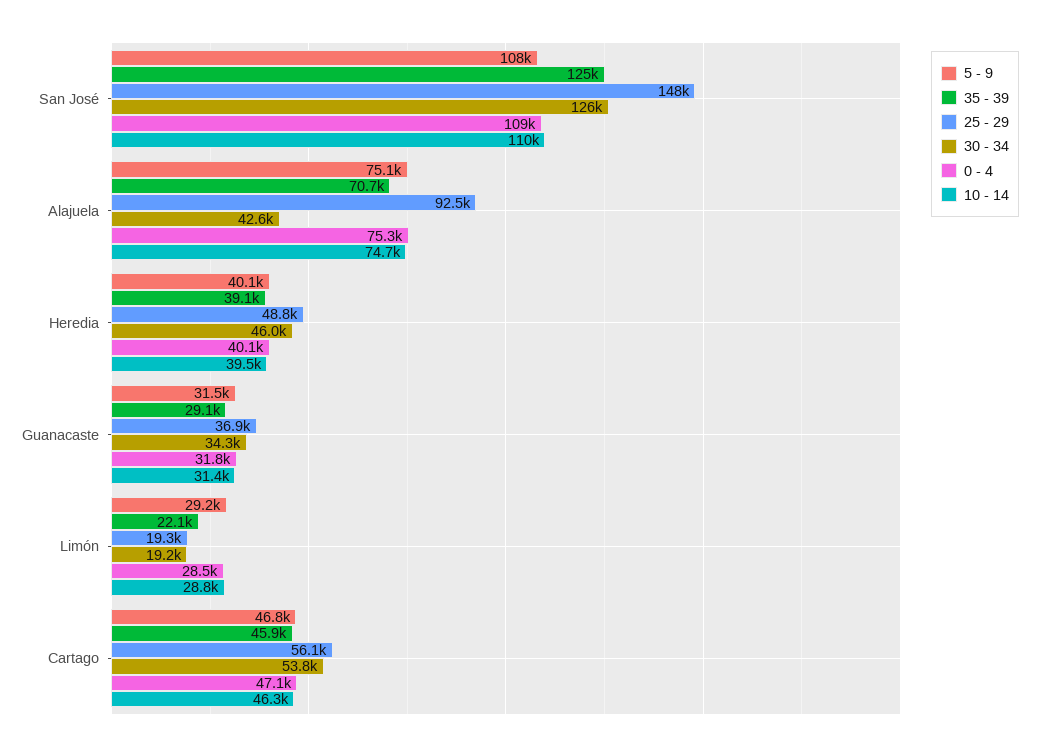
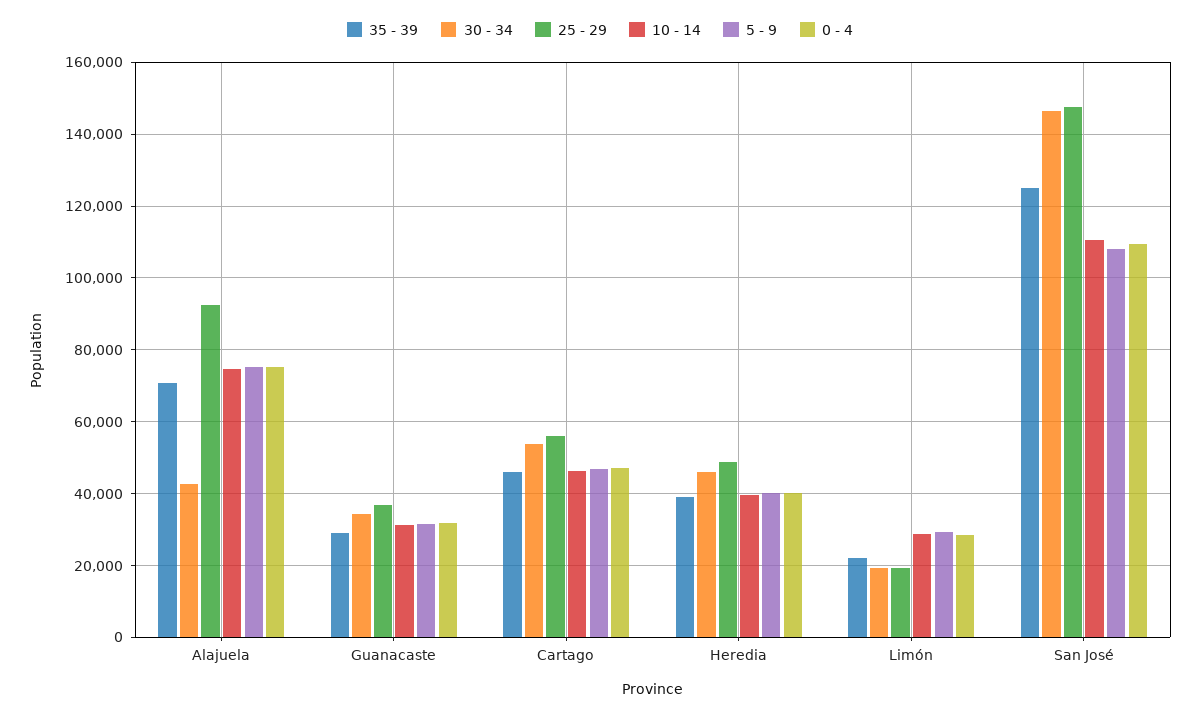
30 - 34, San José: 126000 -> 146000

